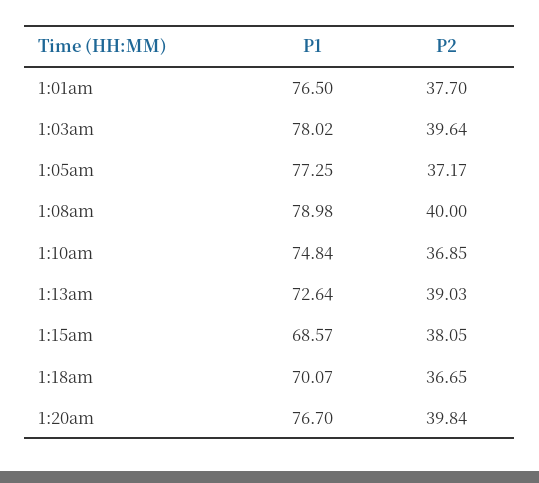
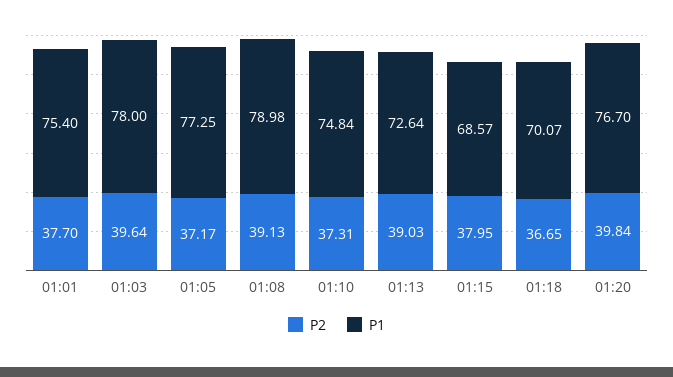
P1, 1:01am: 76.5 -> 75.4
P1, 1:03am: 78.02 -> 78
P2, 1:08am: 40 -> 39.13
P2, 1:10am: 36.85 -> 37.31
P2, 1:15am: 38.05 -> 37.95

